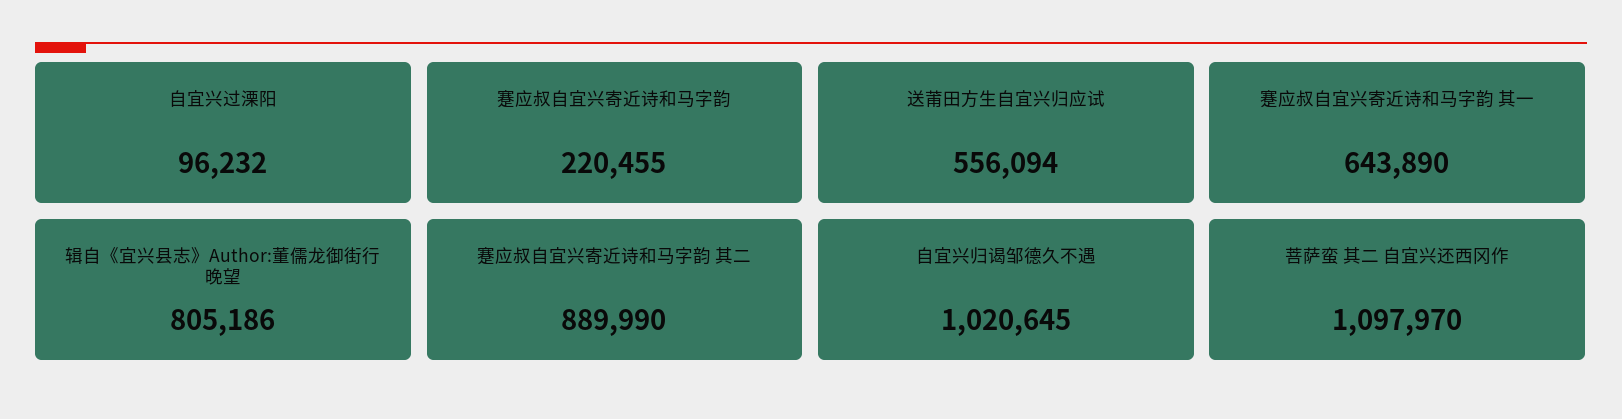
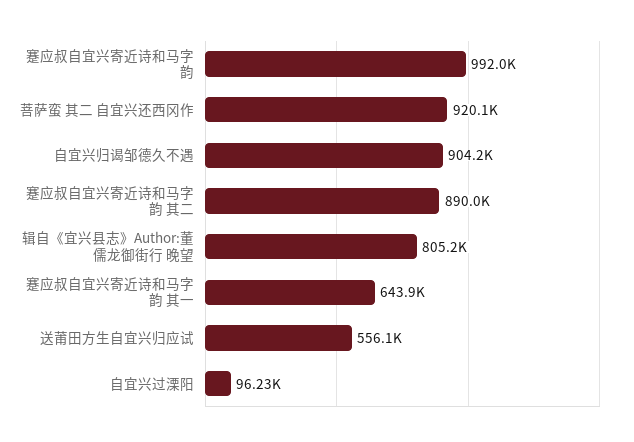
蹇应叔自宜兴寄近诗和马字韵: 220455 -> 992000
自宜兴归谒邹德久不遇: 1020645 -> 904200
菩萨蛮 其二 自宜兴还西冈作: 1097970 -> 920100

